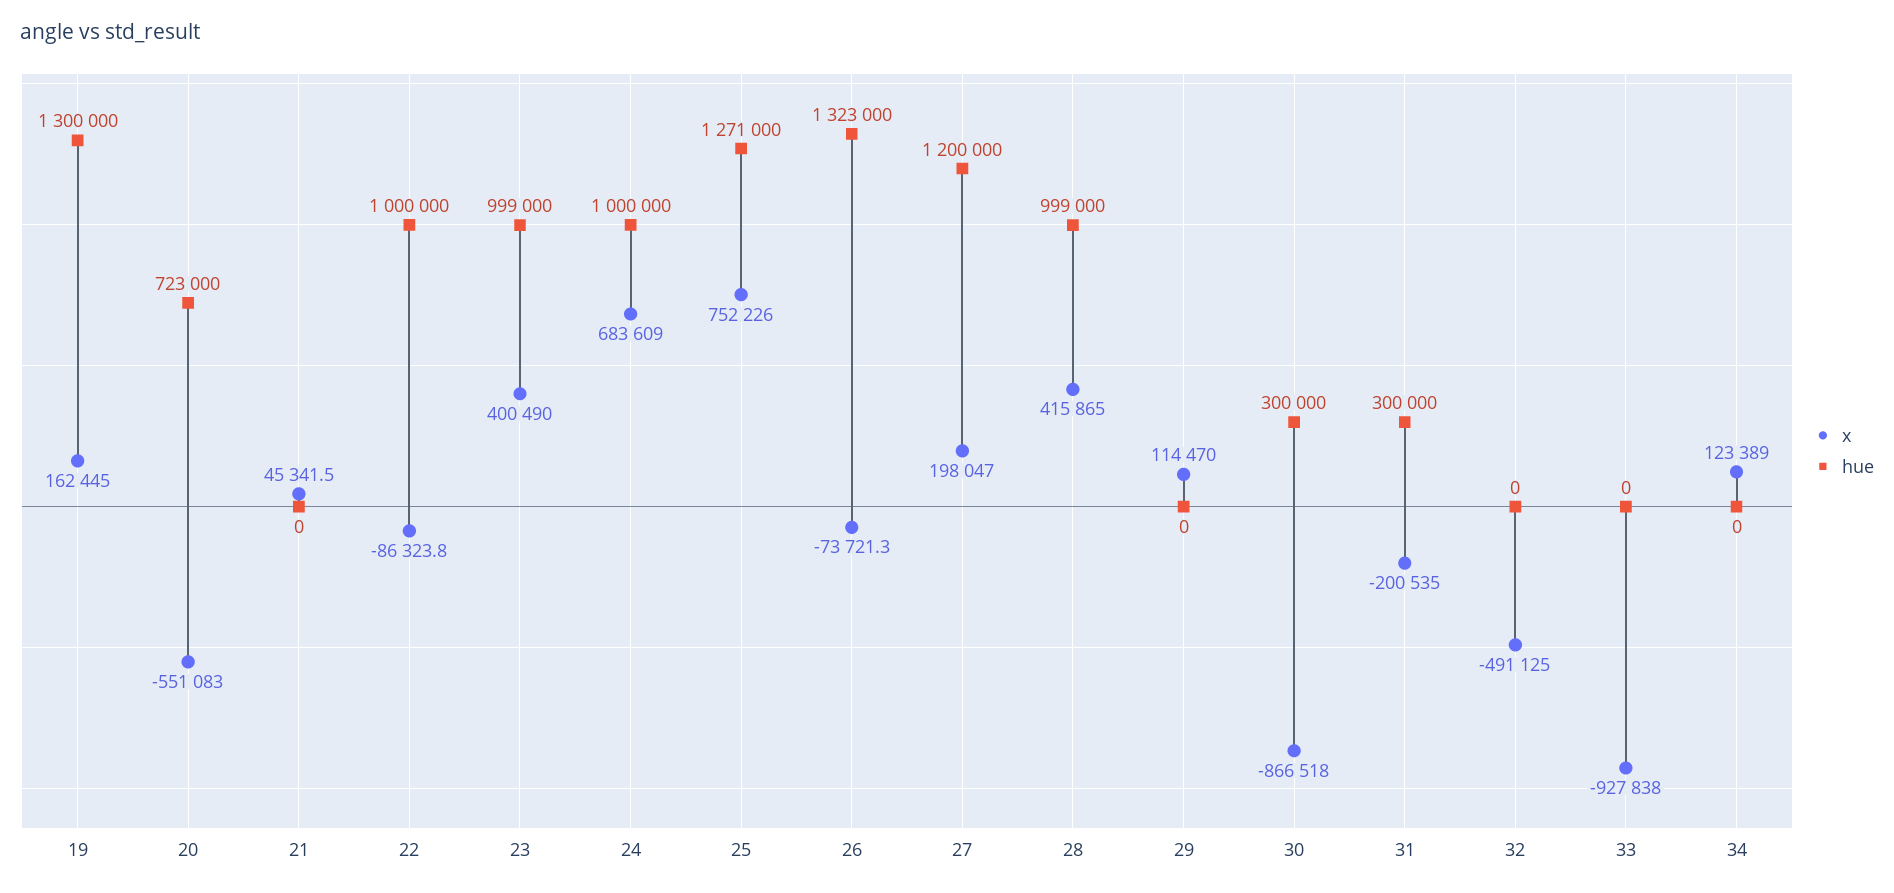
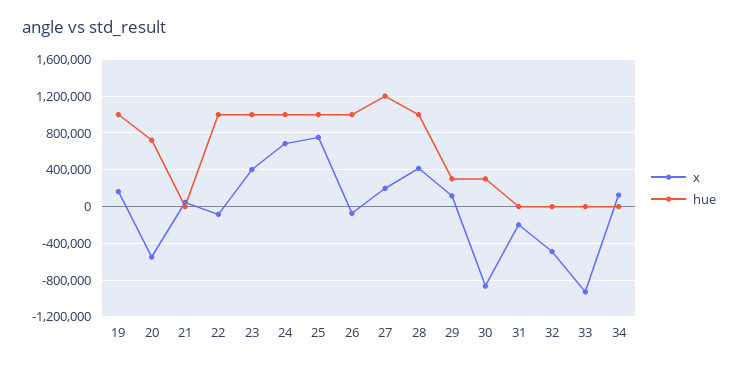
hue, 19: 1300000 -> 1000000
hue, 25: 1271000 -> 1000000
hue, 26: 1323000 -> 1000000
hue, 29: 0 -> 300000
hue, 31: 300000 -> 0

